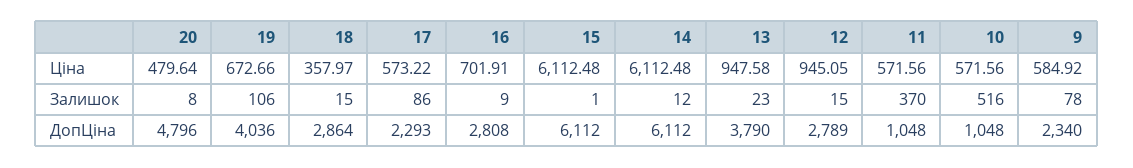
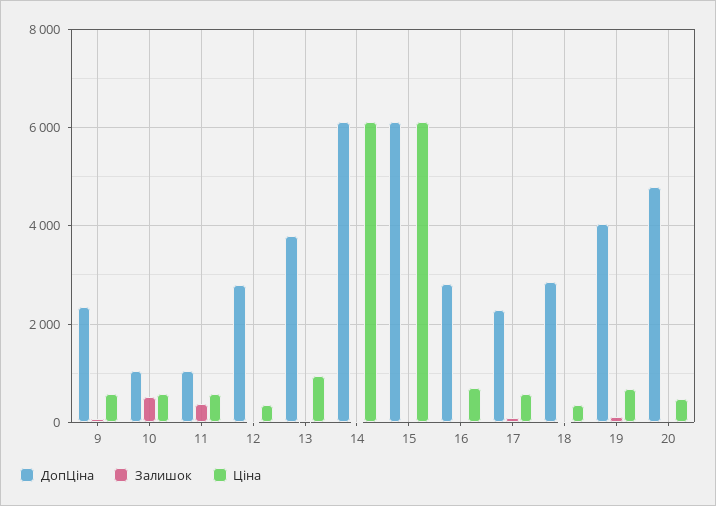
Ціна, 12: 945.05 -> 400

